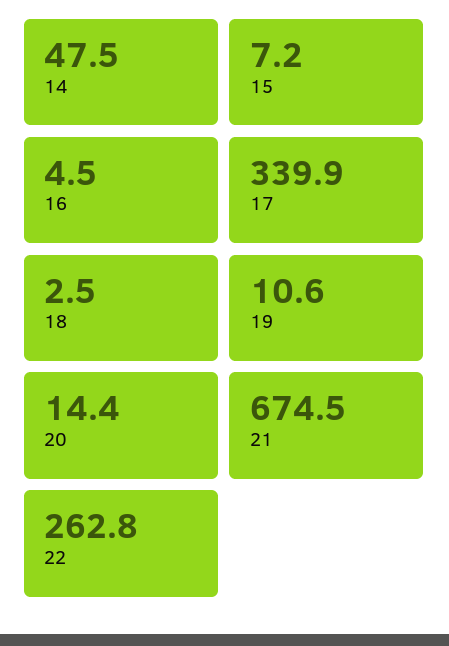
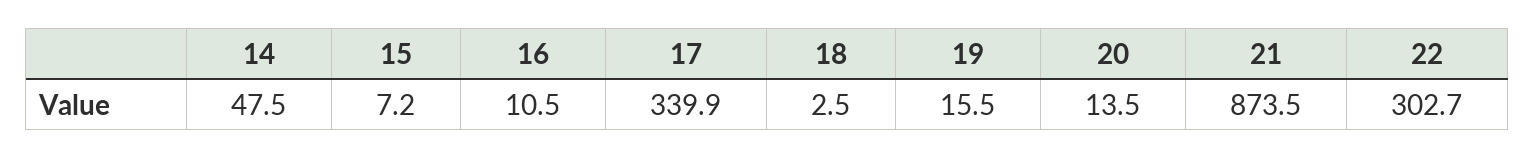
16: 4.5 -> 10.5
19: 10.6 -> 15.5
20: 14.4 -> 13.5
21: 674.5 -> 873.5
22: 262.8 -> 302.7

